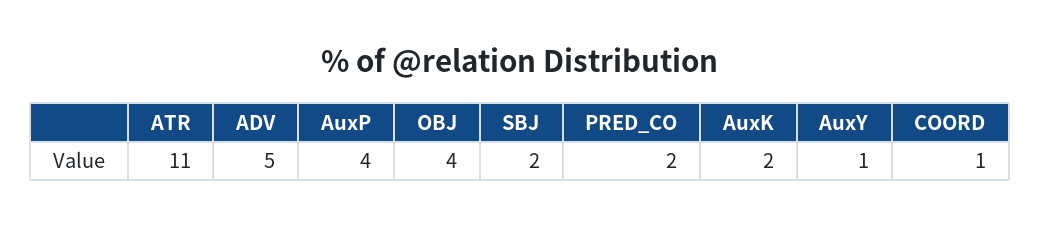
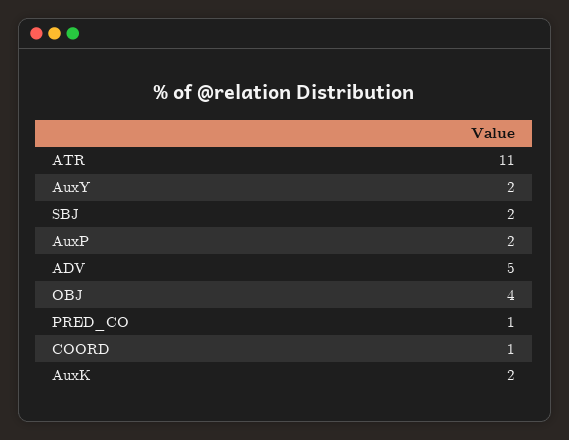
AuxP: 4 -> 2
PRED_CO: 2 -> 1
AuxY: 1 -> 2

